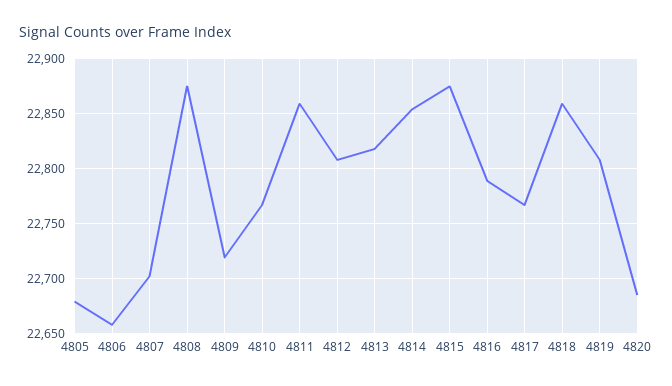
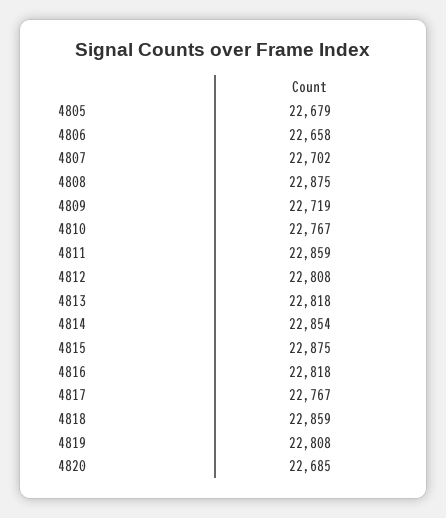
4816: 22790 -> 22818

